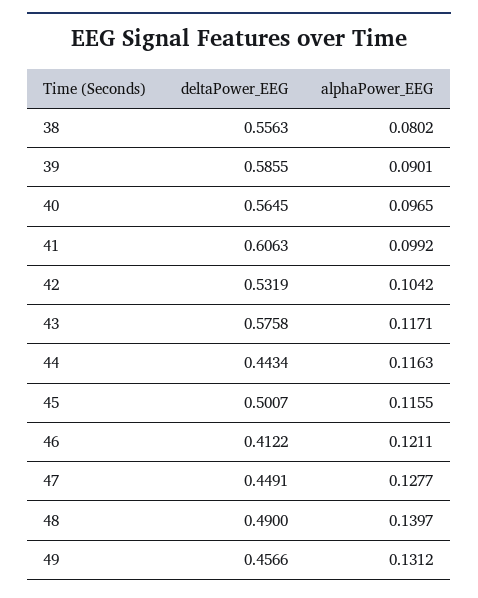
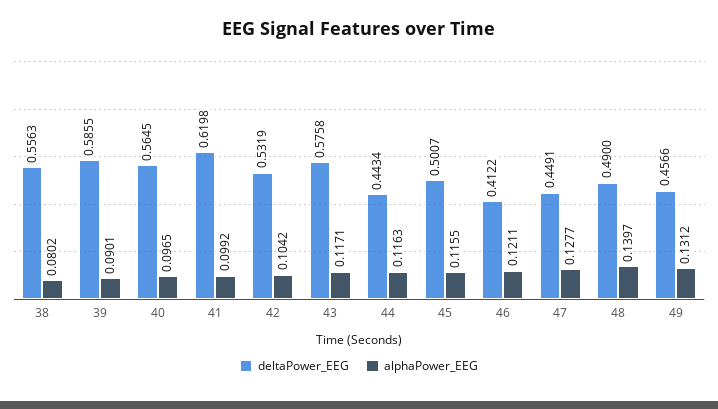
deltaPower_EEG, 41: 0.6063 -> 0.6198

